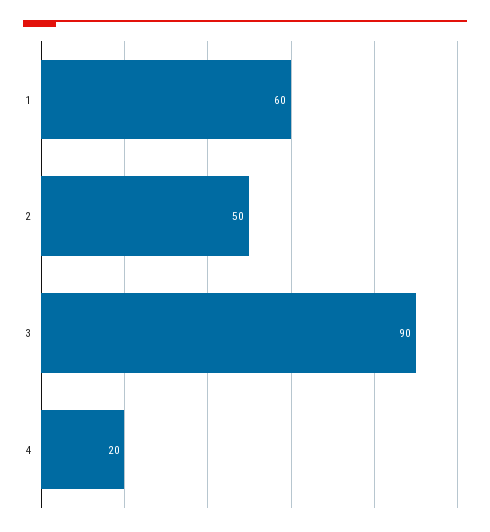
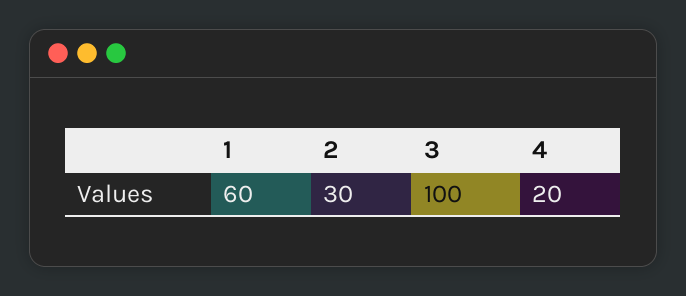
2: 50 -> 30
3: 90 -> 100

